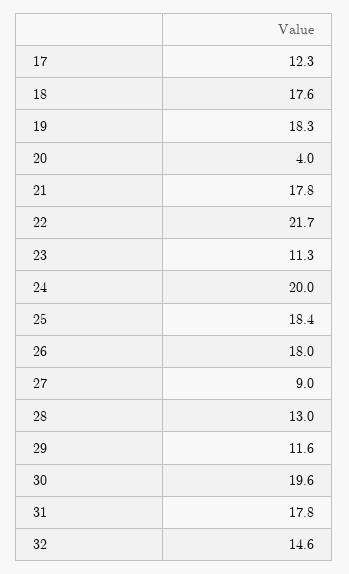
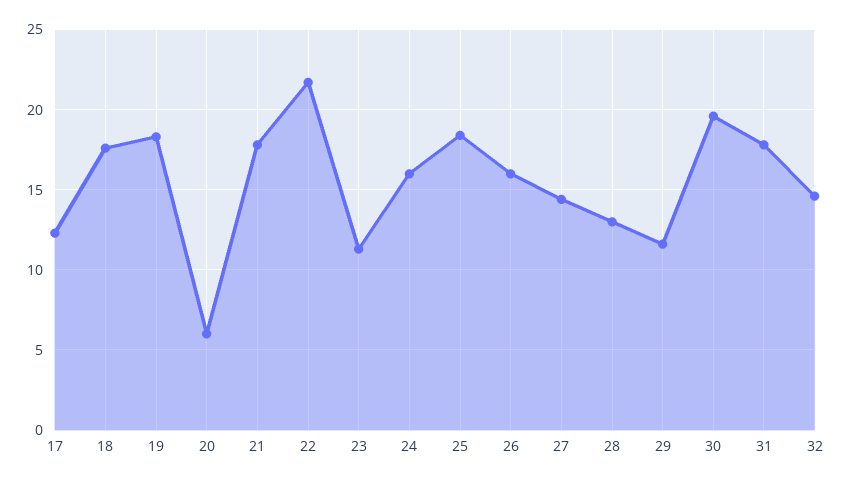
20: 4 -> 6
24: 20 -> 16
26: 18 -> 16
27: 9 -> 14.5

